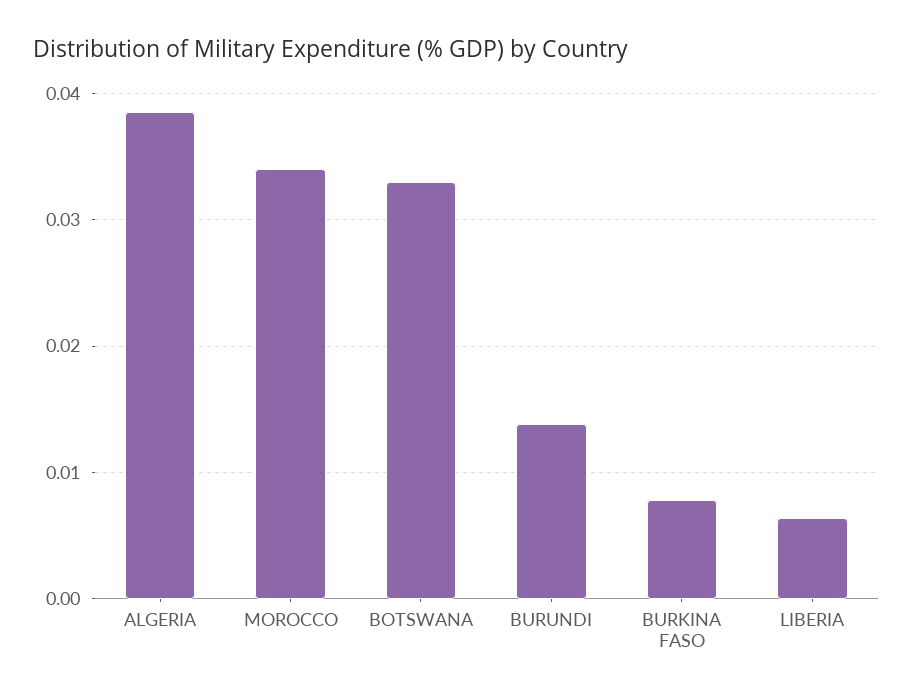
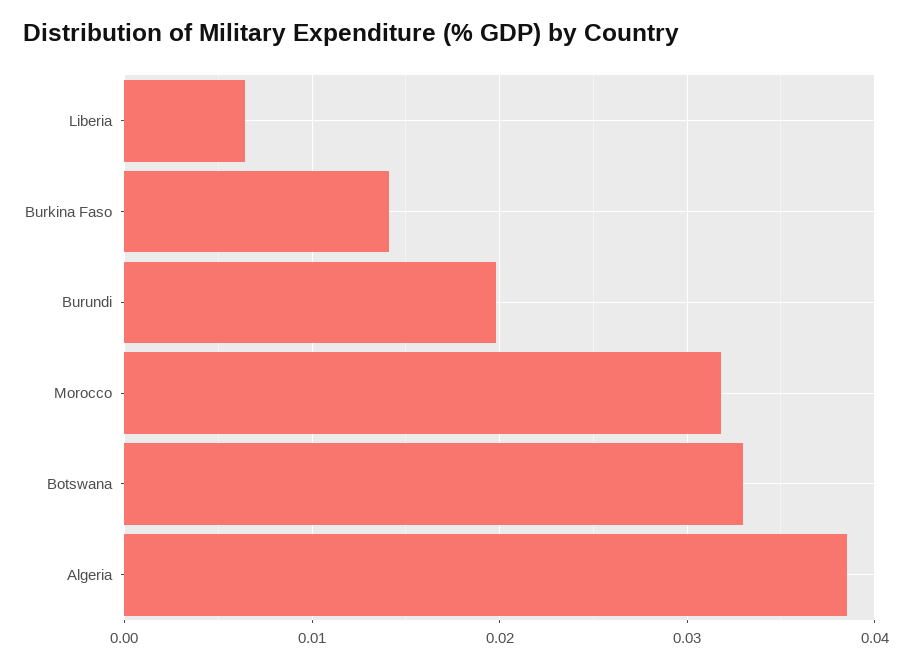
MOROCCO: 0.034 -> 0.032
BURUNDI: 0.014 -> 0.02
BURKINA FASO: 0.008 -> 0.014

